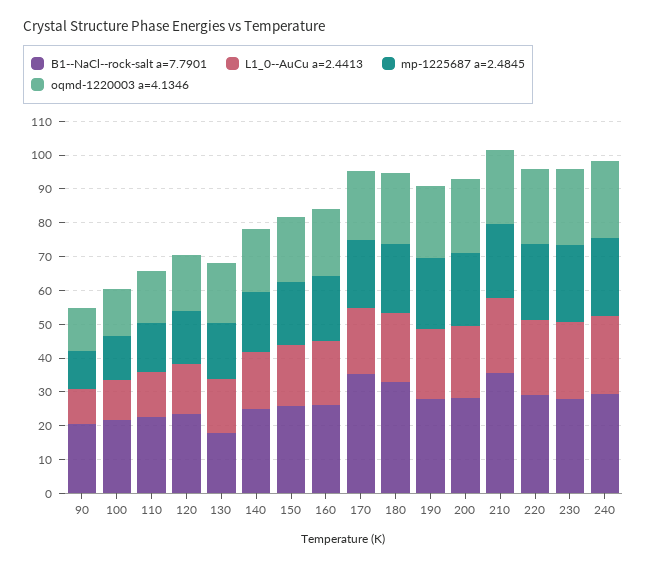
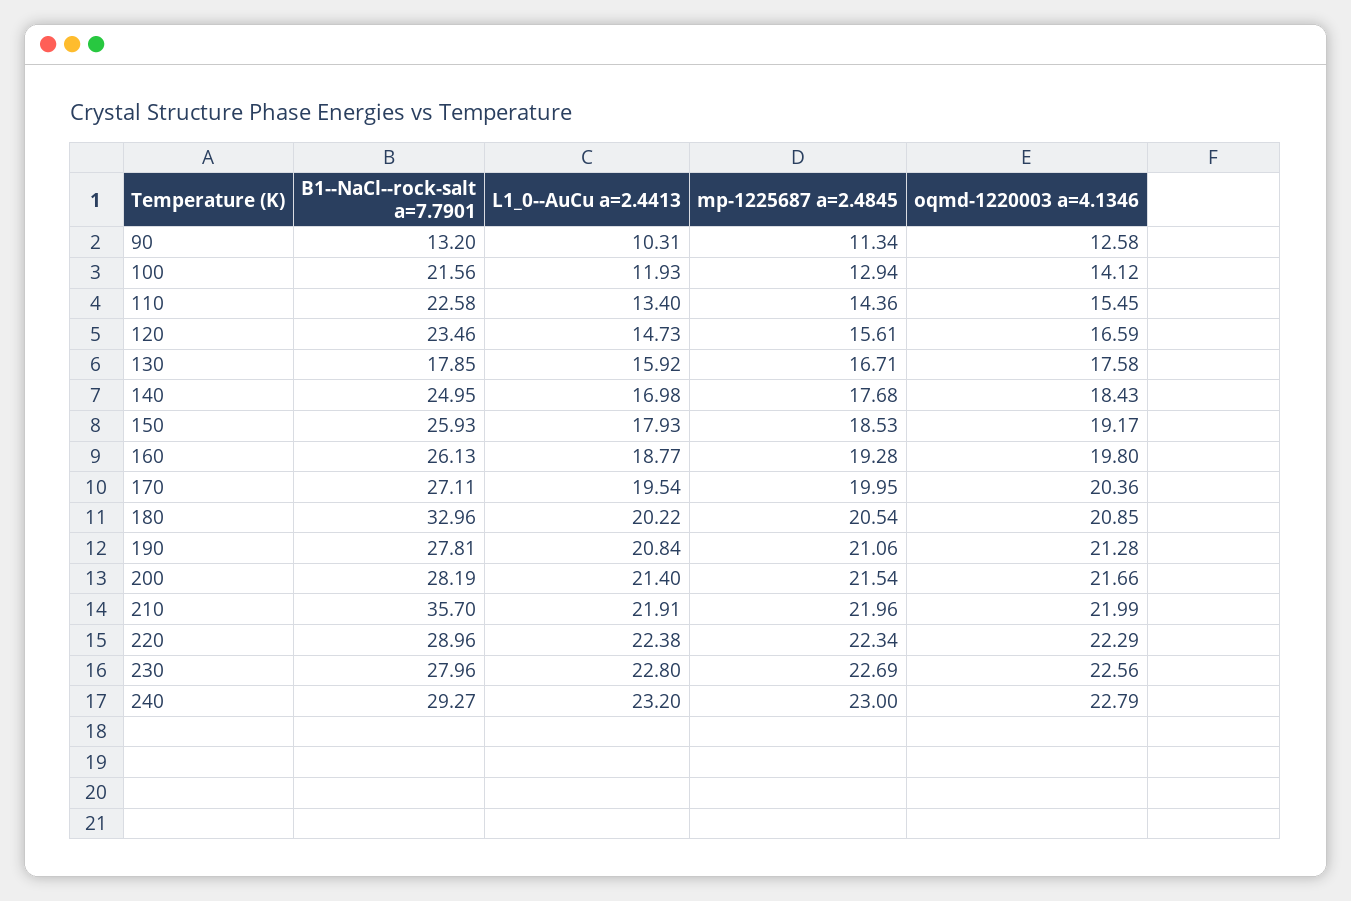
B1--NaCl--rock-salt a=7.7901, 90: 20 -> 13.2
B1--NaCl--rock-salt a=7.7901, 170: 35 -> 27.11

